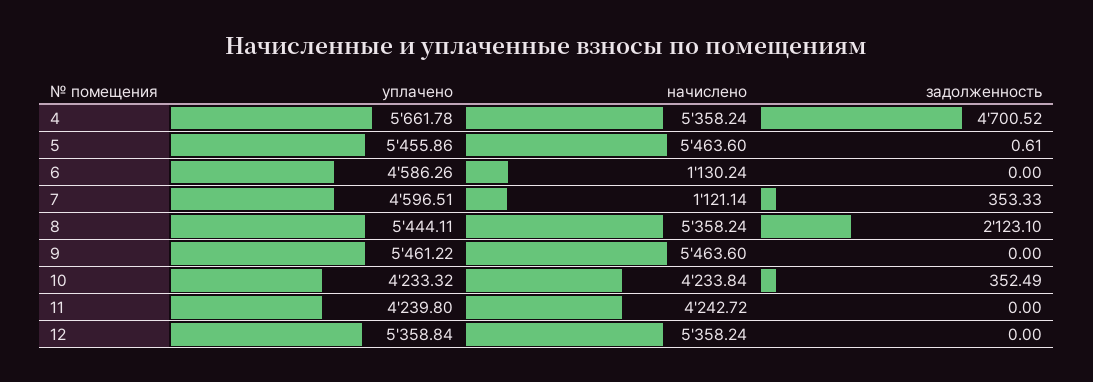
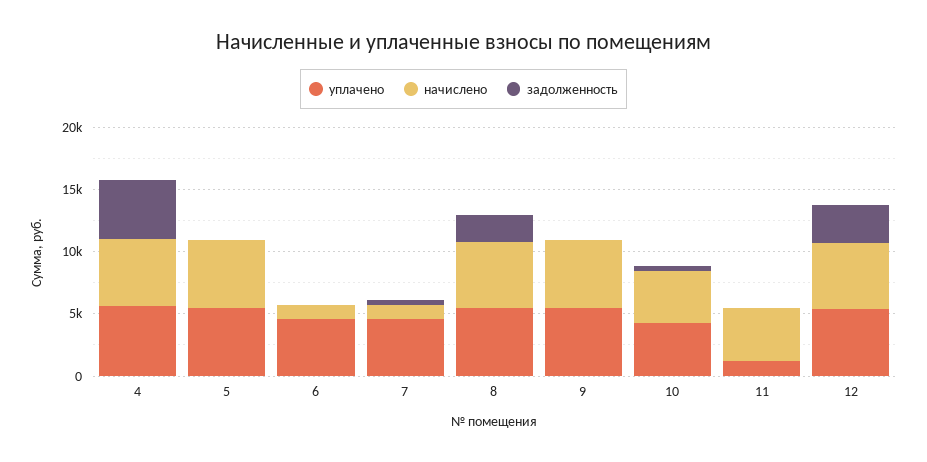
уплачено, 11: 4239.8 -> 1000
задолженность, 12: 0 -> 3000

